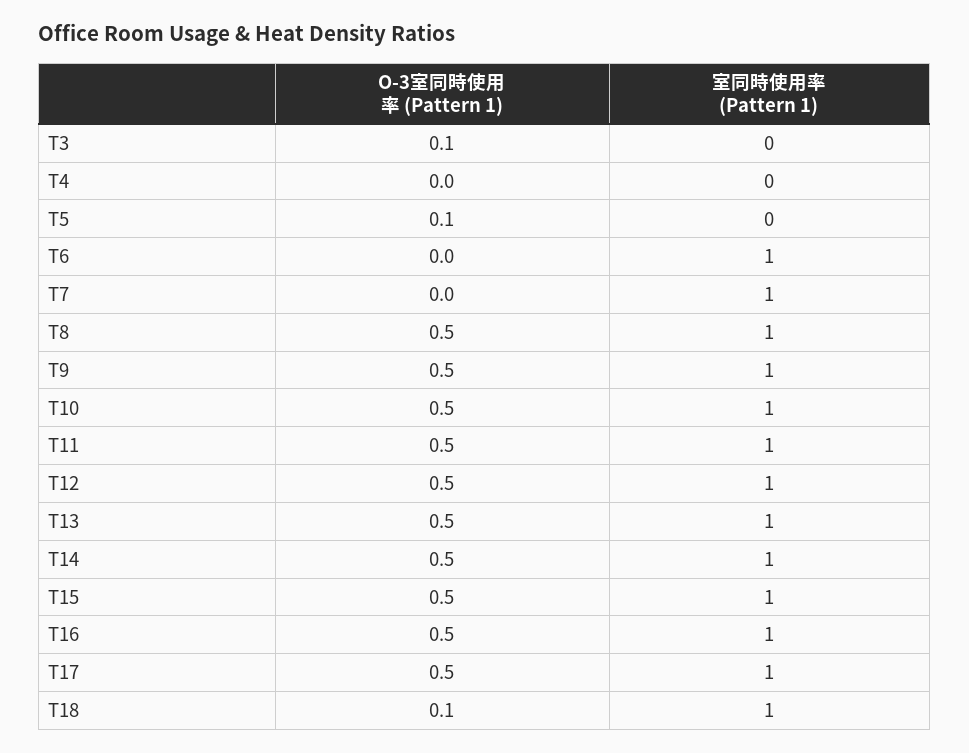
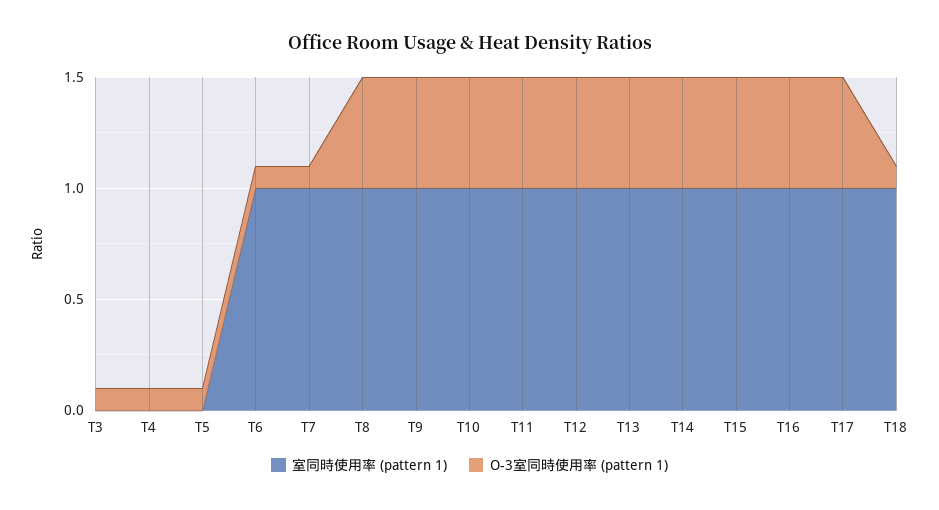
O-3室同時使用率 (Pattern 1), T4: 0 -> 0.1
O-3室同時使用率 (Pattern 1), T6: 0 -> 0.1
O-3室同時使用率 (Pattern 1), T7: 0 -> 0.1

